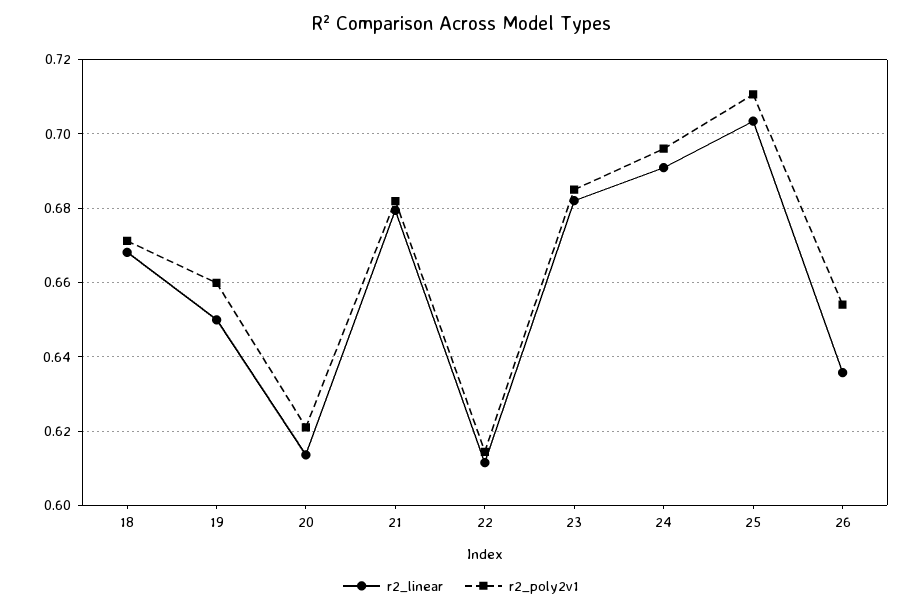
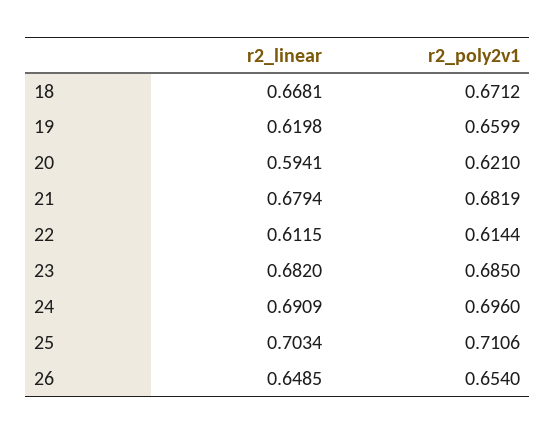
r2_linear, 19: 0.65 -> 0.6198
r2_linear, 20: 0.614 -> 0.5941
r2_linear, 26: 0.636 -> 0.6485

